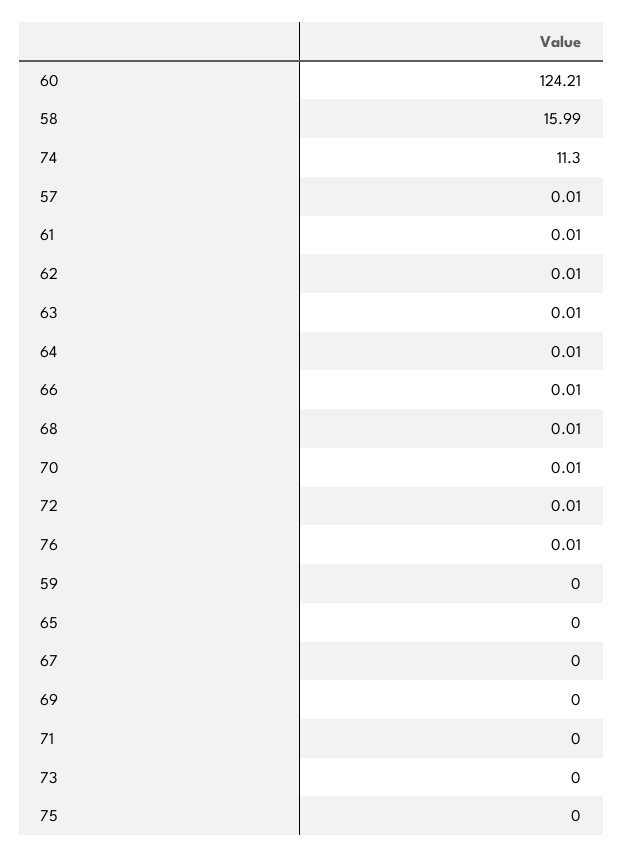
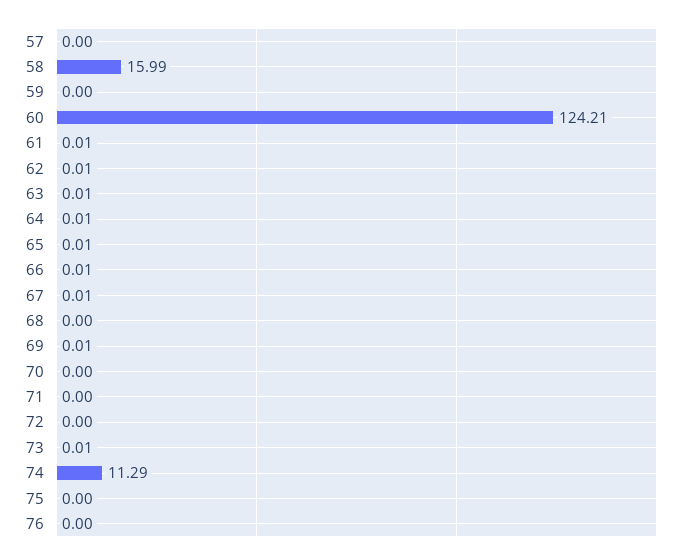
74: 11.3 -> 11.29
57: 0.01 -> 0
68: 0.01 -> 0
70: 0.01 -> 0
72: 0.01 -> 0
76: 0.01 -> 0
65: 0 -> 0.01
67: 0 -> 0.01
69: 0 -> 0.01
73: 0 -> 0.01

